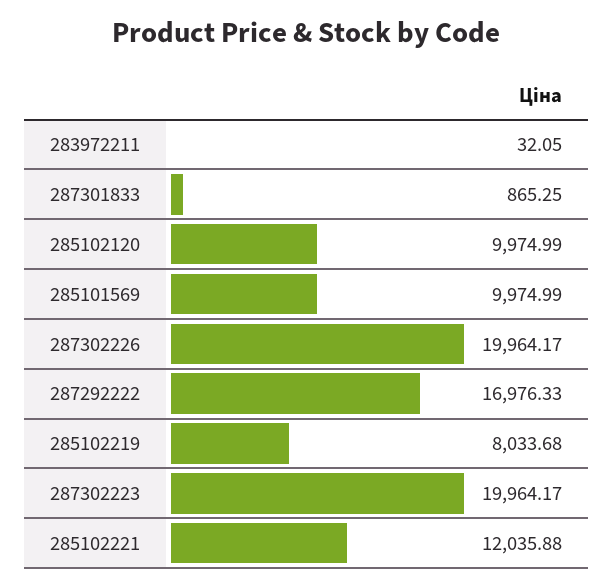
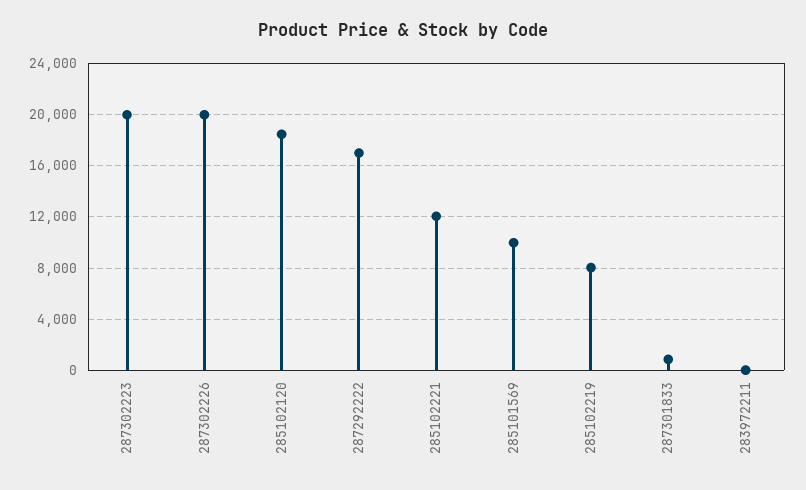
285102120: 9974.99 -> 18500

